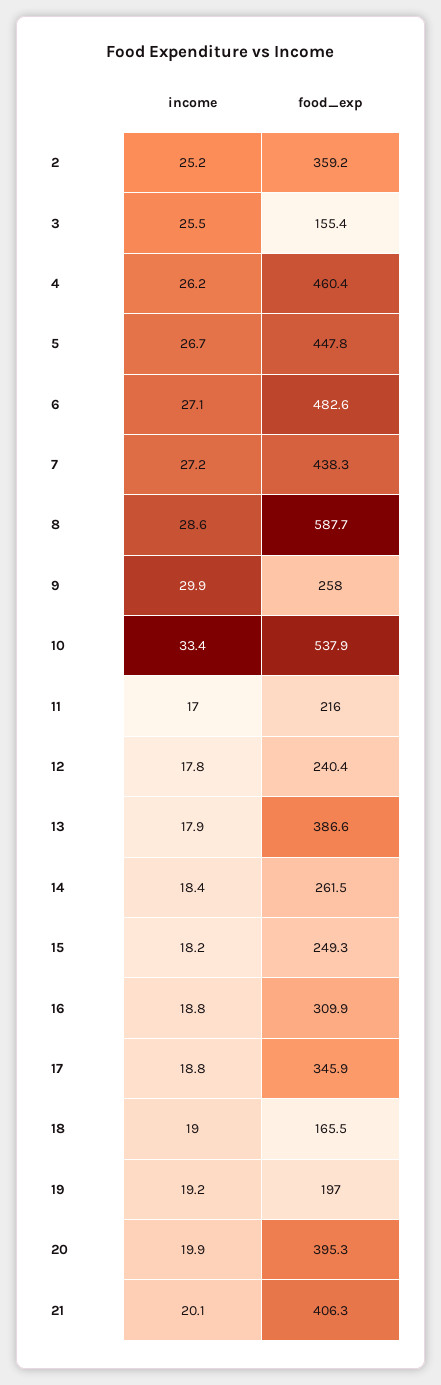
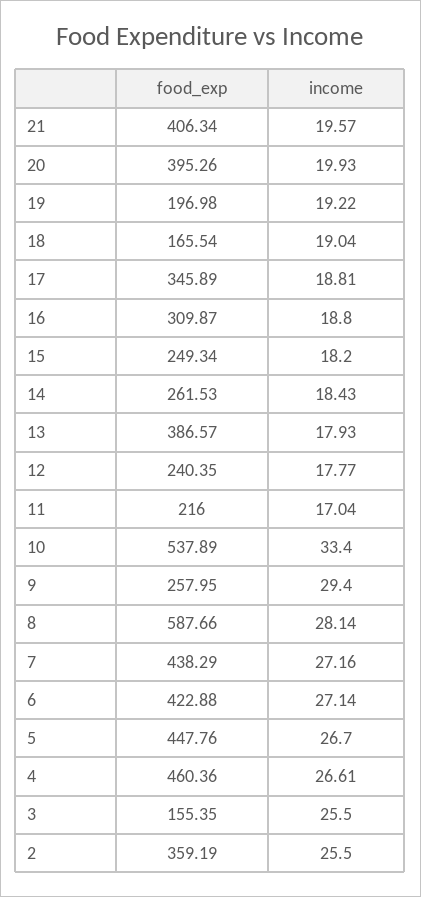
income, 2: 25.2 -> 25.5
income, 4: 26.2 -> 26.61
food_exp, 6: 482.6 -> 422.88
income, 8: 28.6 -> 28.14
income, 9: 29.9 -> 29.4
income, 21: 20.1 -> 19.57

